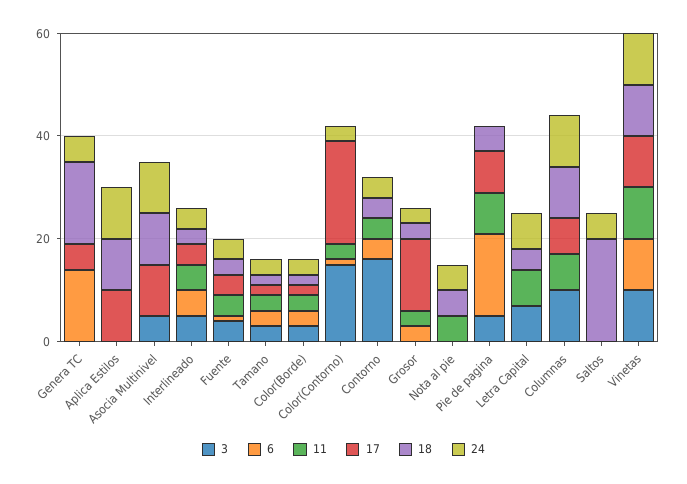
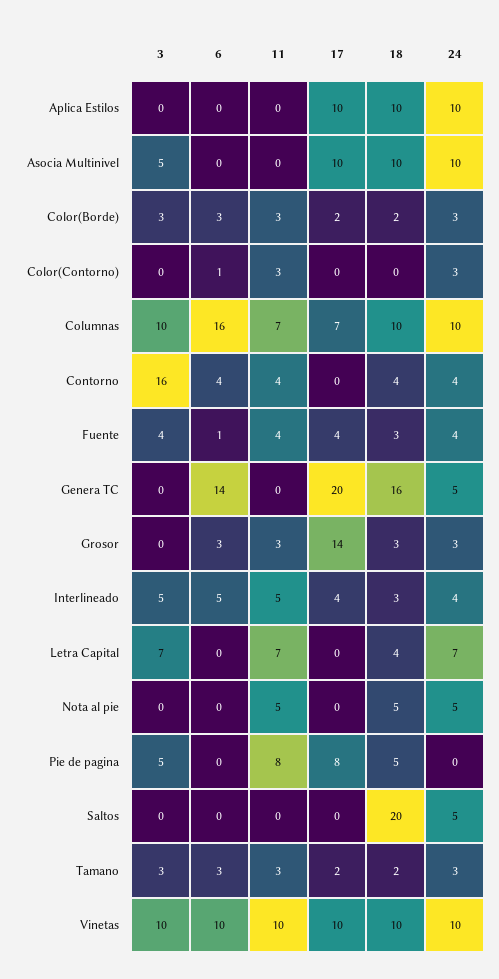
17, Genera TC: 5 -> 20
3, Color(Contorno): 15 -> 0
17, Color(Contorno): 20 -> 0
6, Pie de pagina: 15 -> 0
6, Columnas: 0 -> 16

